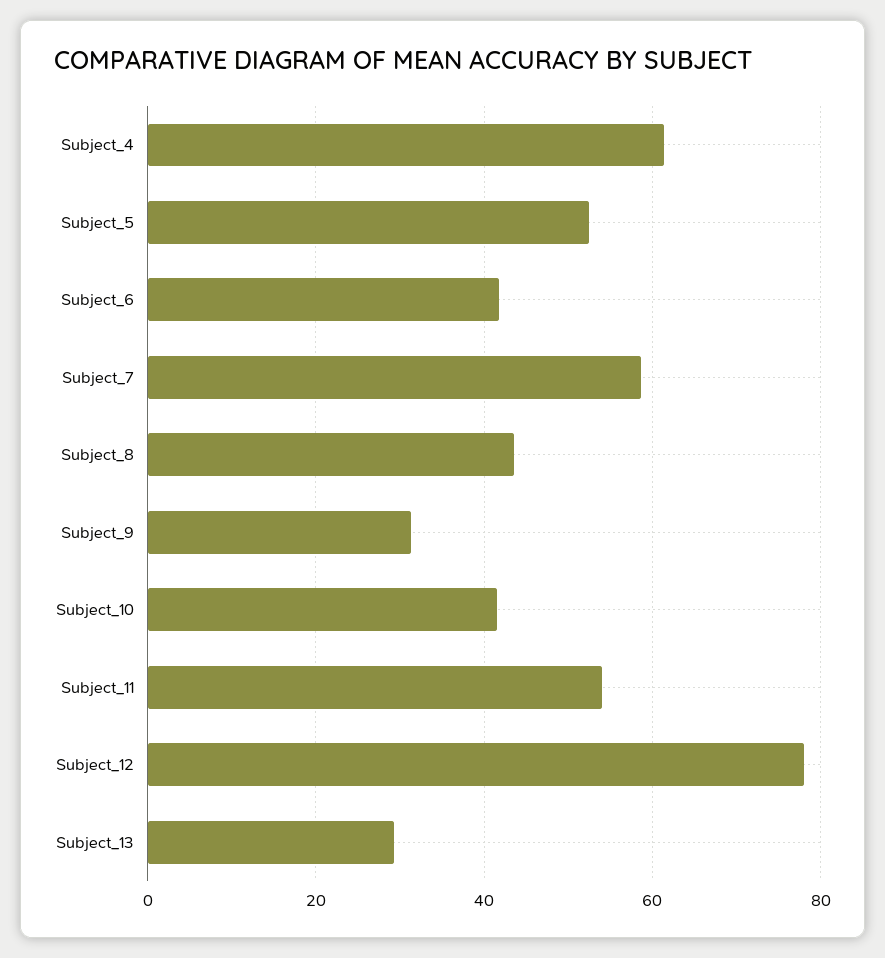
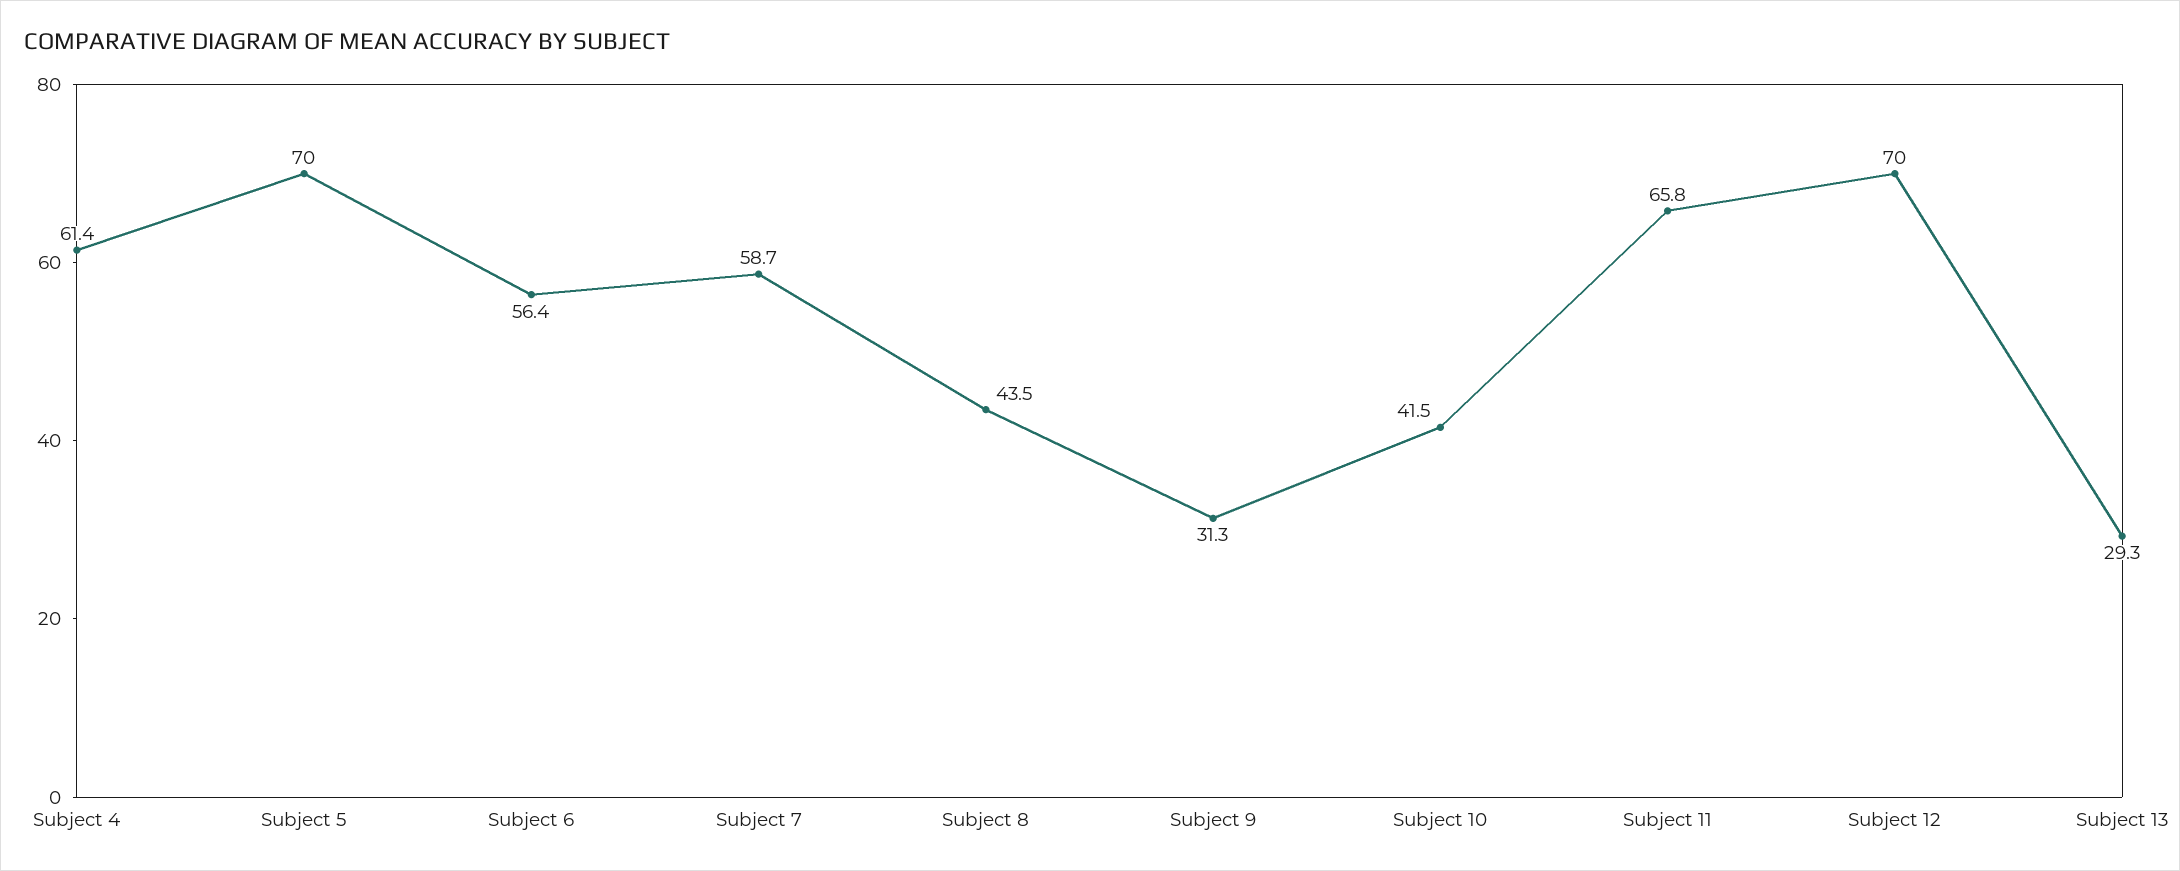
Subject_5: 52 -> 70
Subject_6: 42 -> 56.4
Subject_11: 54 -> 65.8
Subject_12: 78 -> 70

